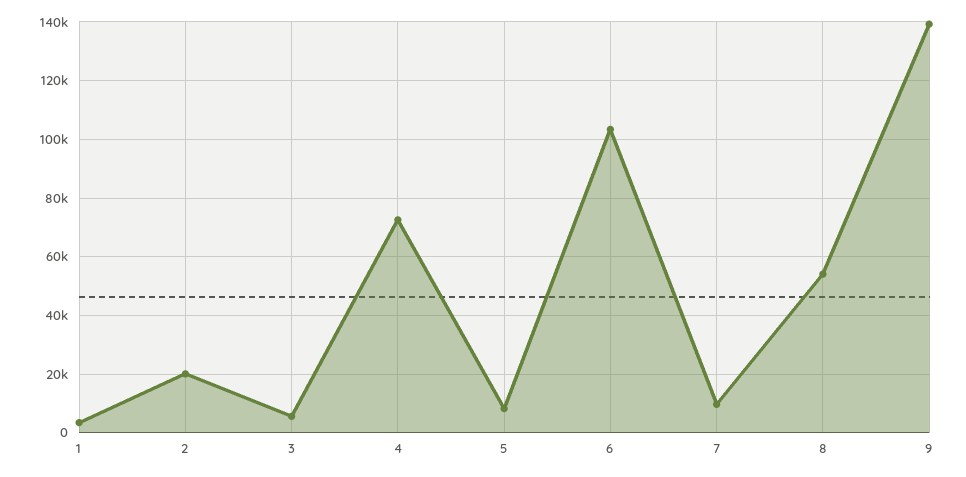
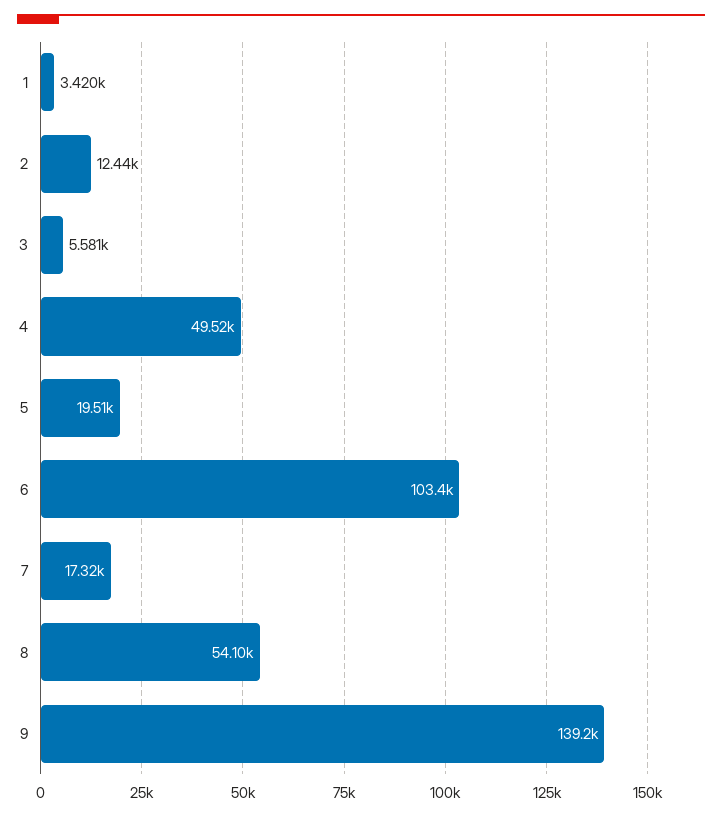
2: 20000 -> 12440
4: 72500 -> 49520
5: 7500 -> 19510
7: 10000 -> 17320

